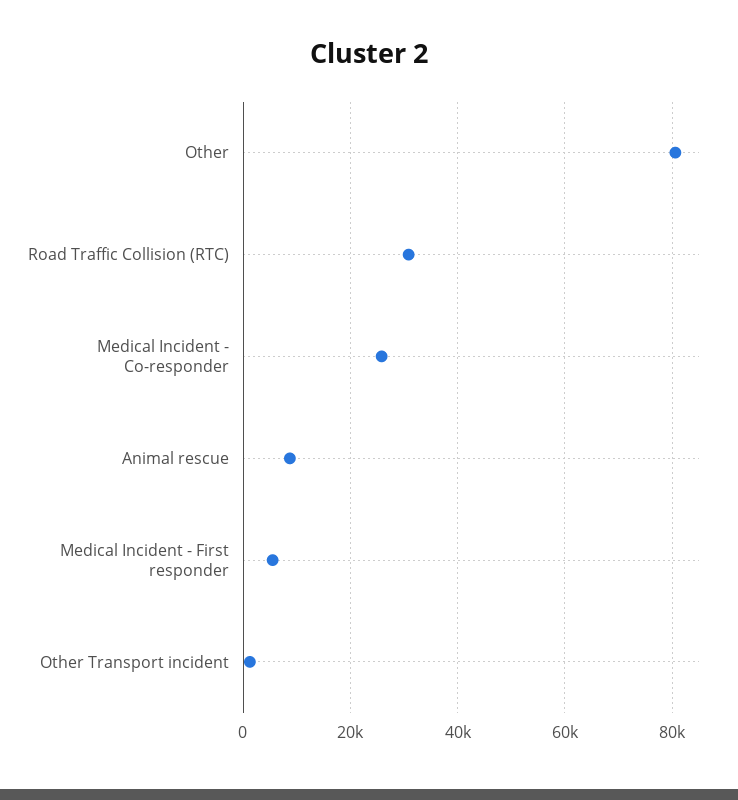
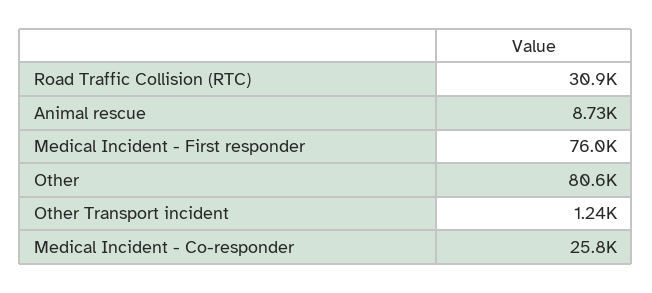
Medical Incident - First responder: 6000 -> 76000

